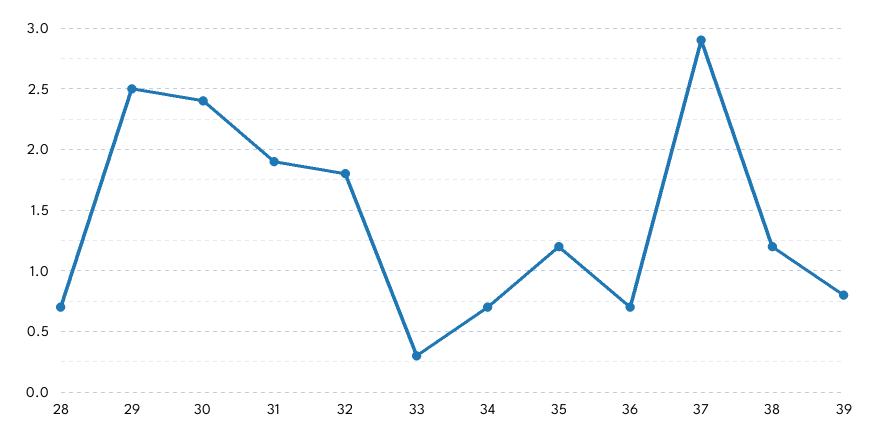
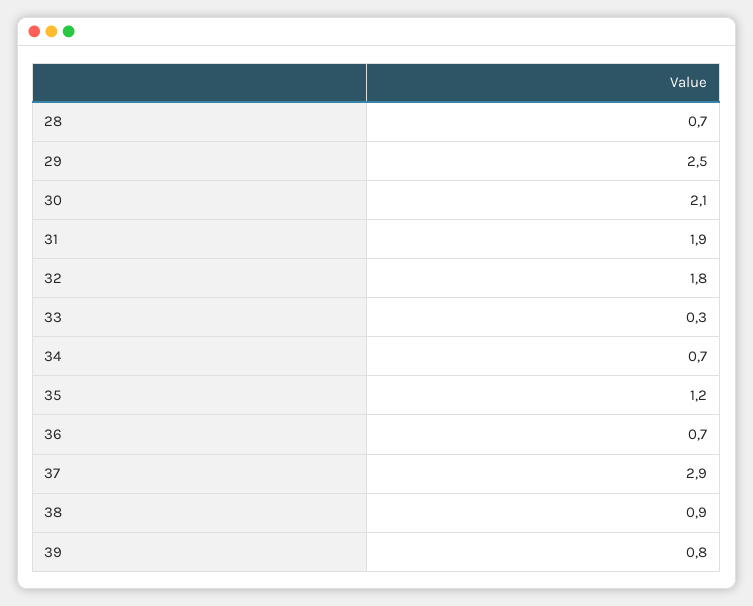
30: 2.4 -> 2.1
38: 1.2 -> 0.9

